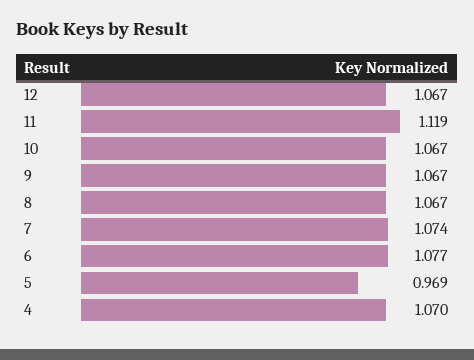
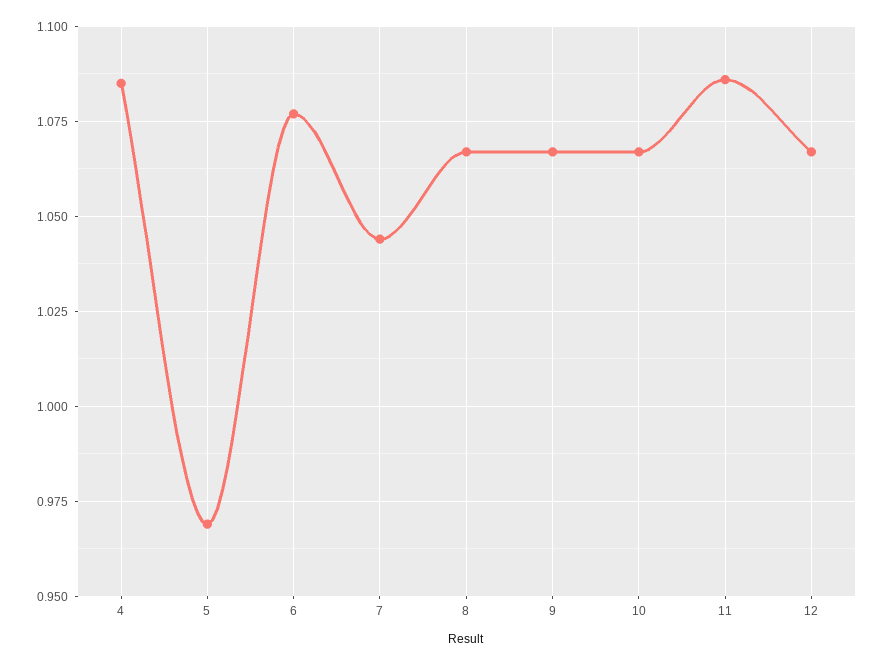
11: 1.119 -> 1.085
7: 1.074 -> 1.045
4: 1.07 -> 1.085

